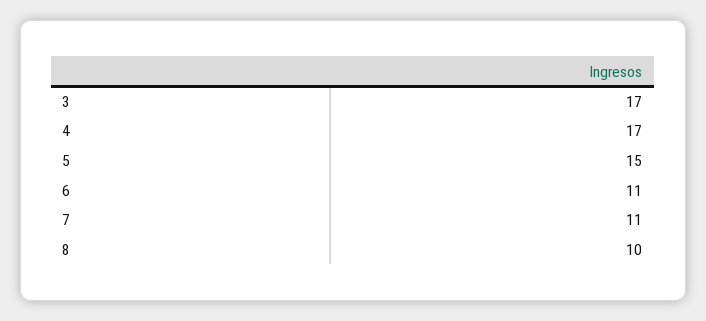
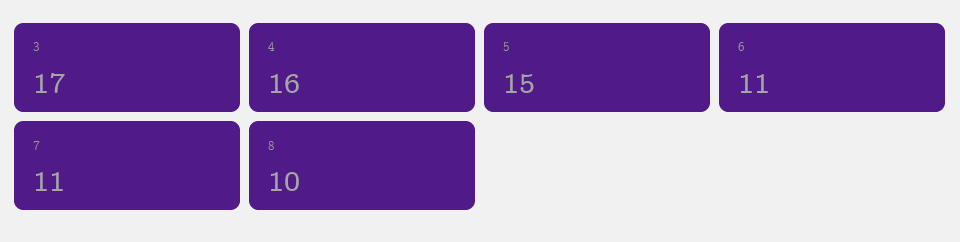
4: 17 -> 16

